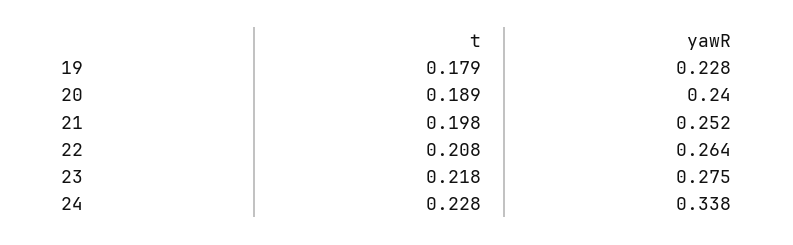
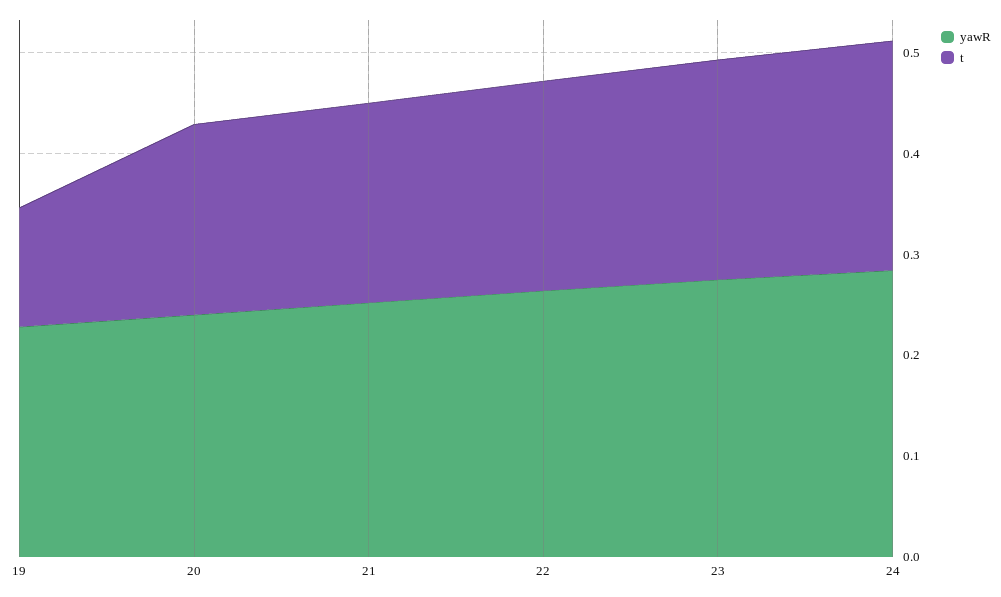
t, 19: 0.179 -> 0.12
yawR, 24: 0.338 -> 0.28

